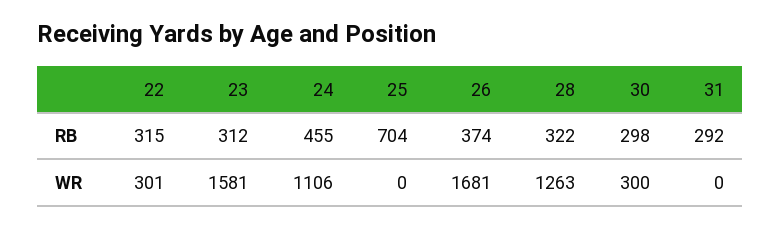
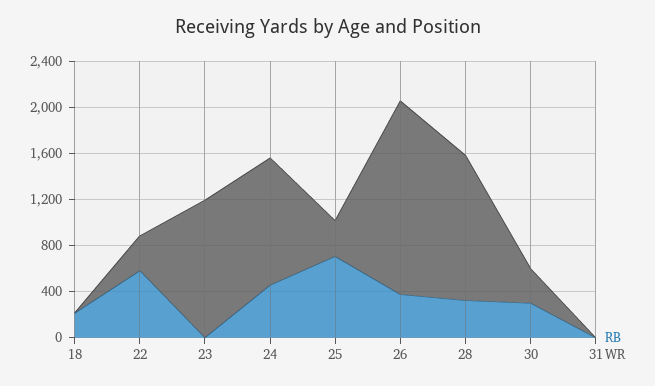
RB, 22: 315 -> 600
RB, 23: 312 -> 0
RB, 31: 292 -> 0
WR, 23: 1581 -> 1200
WR, 25: 0 -> 300
RB, 18: none -> 200
WR, 18: none -> 0

